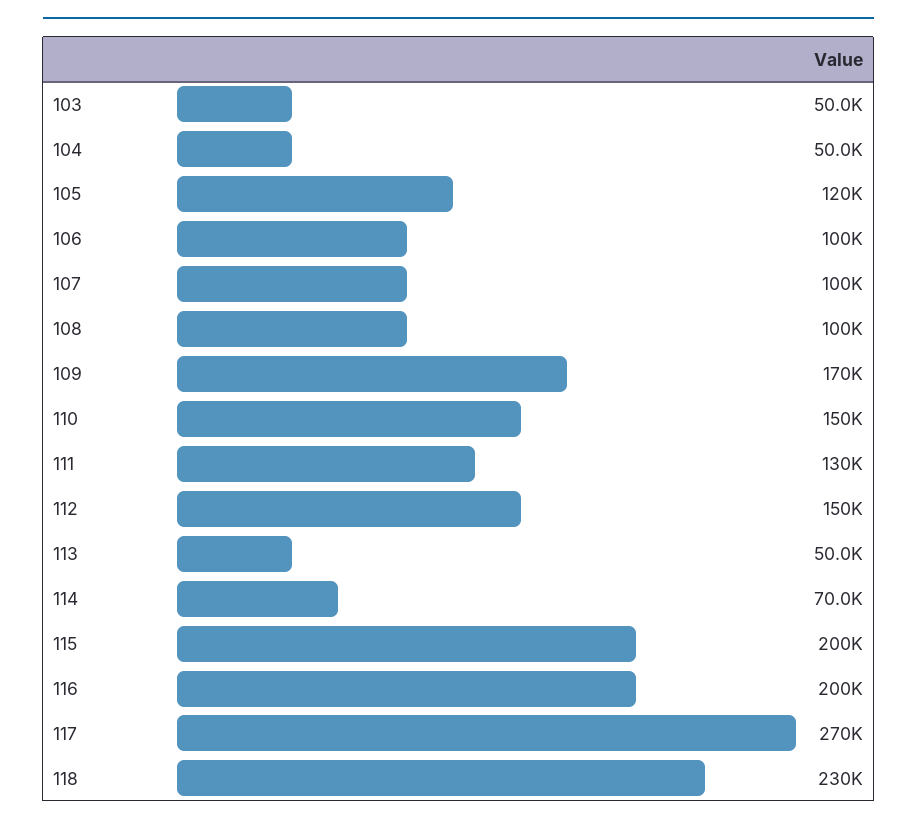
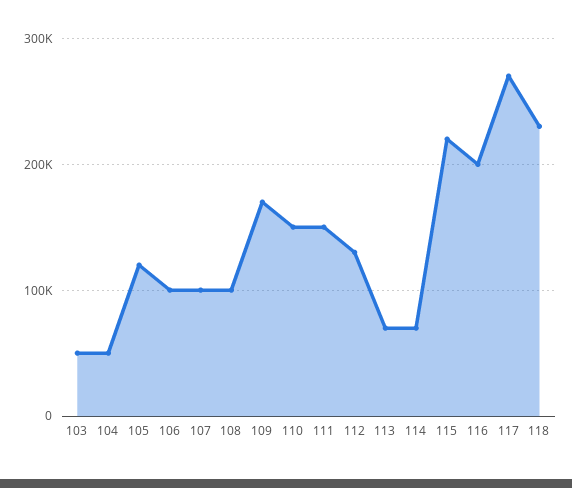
111: 130000 -> 150000
112: 150000 -> 130000
113: 50000 -> 70000
115: 200000 -> 220000

